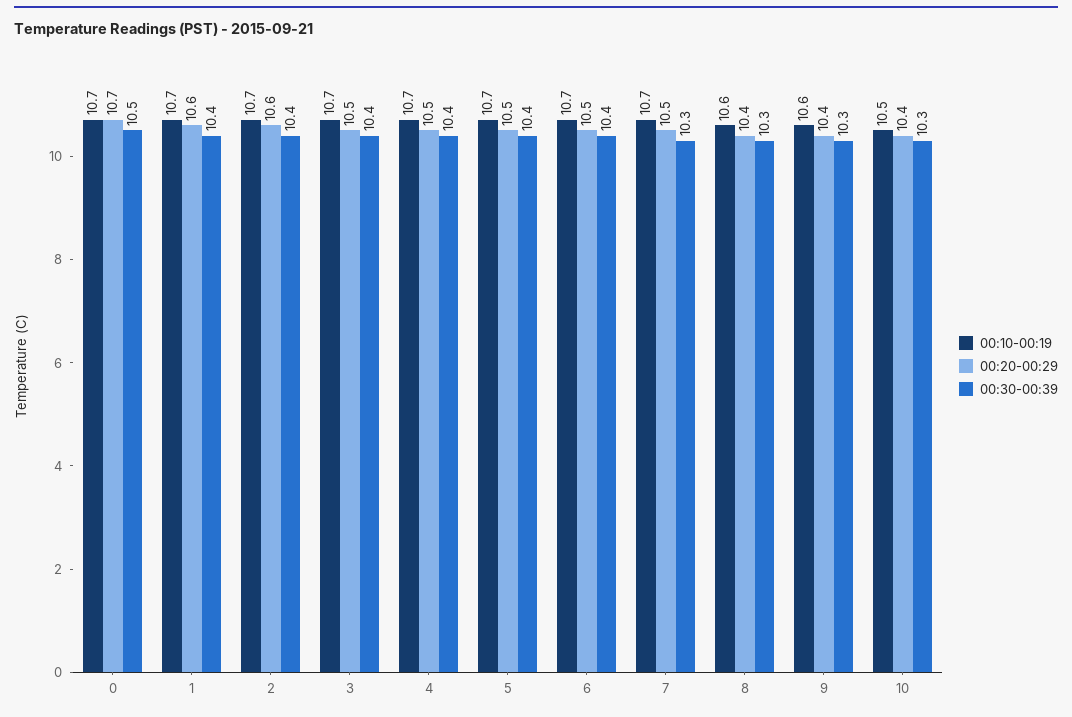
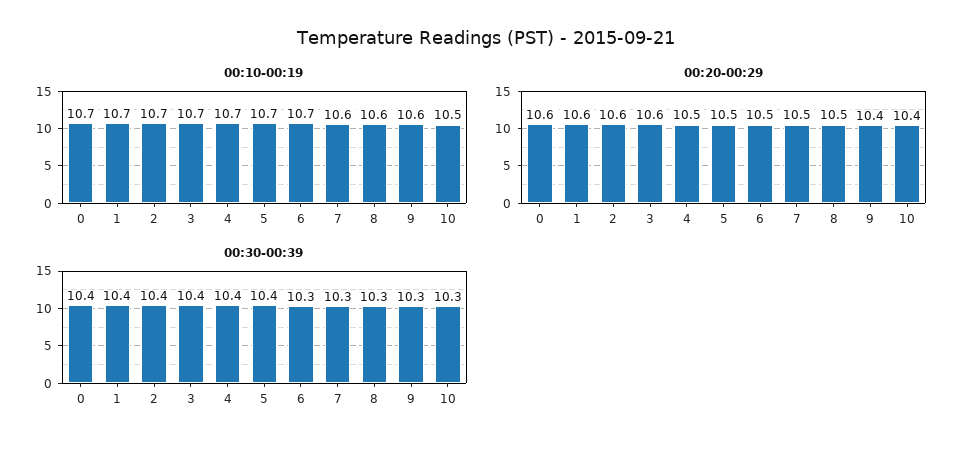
00:20-00:29, 0: 10.7 -> 10.6
00:30-00:39, 0: 10.5 -> 10.4
00:20-00:29, 3: 10.5 -> 10.6
00:30-00:39, 6: 10.4 -> 10.3
00:10-00:19, 7: 10.7 -> 10.6
00:20-00:29, 8: 10.4 -> 10.5

